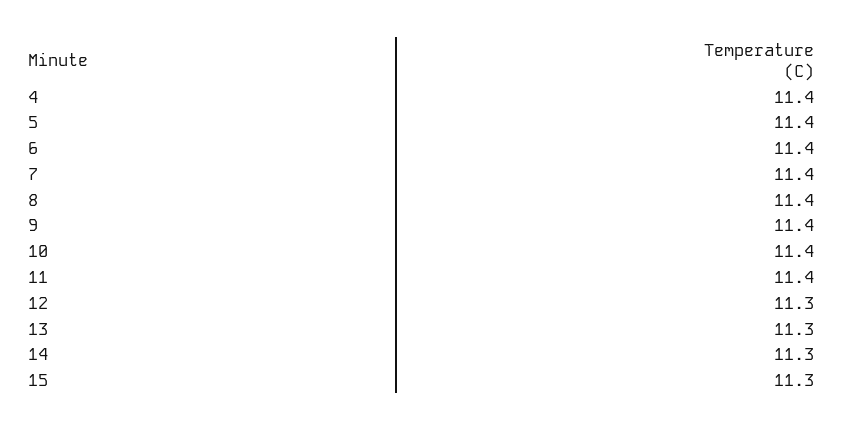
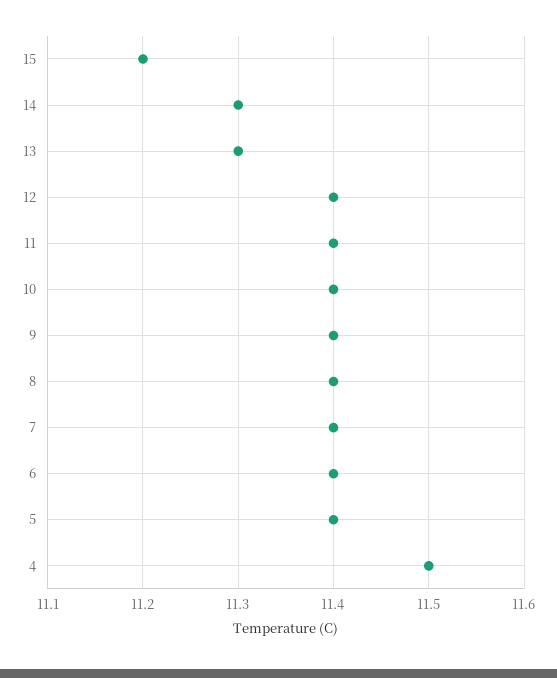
4: 11.4 -> 11.5
12: 11.3 -> 11.4
15: 11.3 -> 11.2

